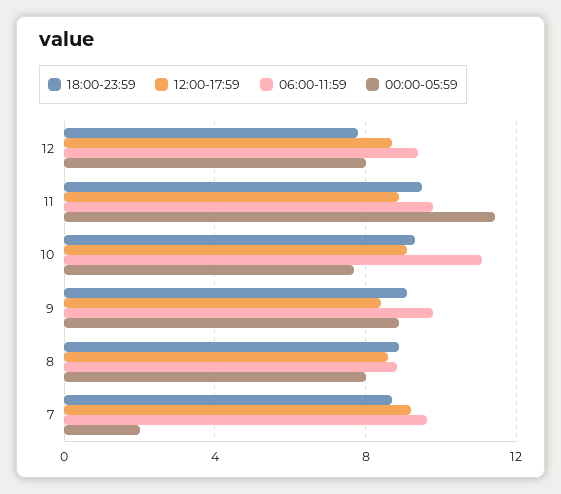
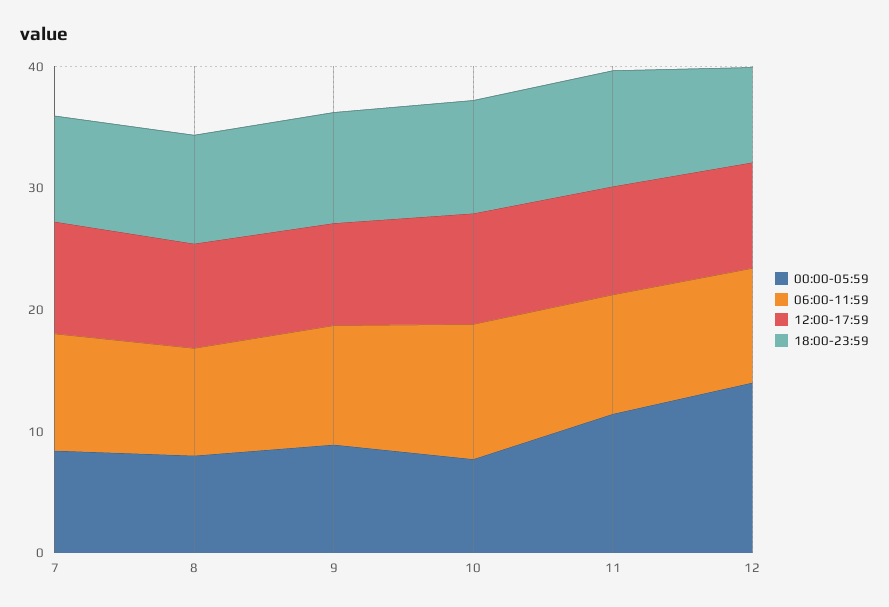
00:00-05:59, 12: 8 -> 14
00:00-05:59, 7: 2 -> 8

